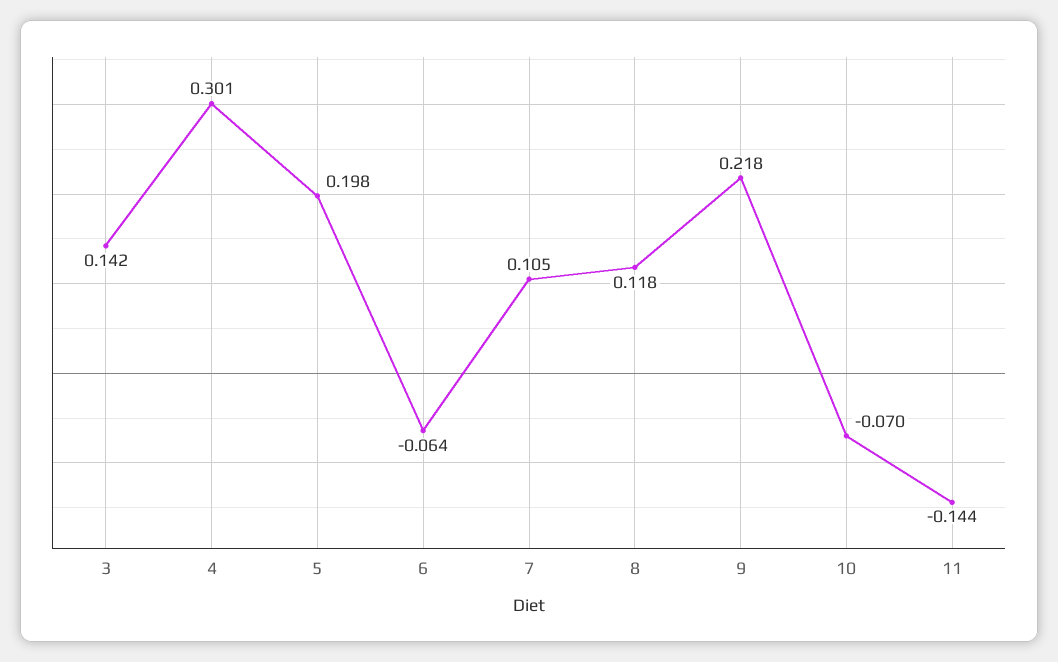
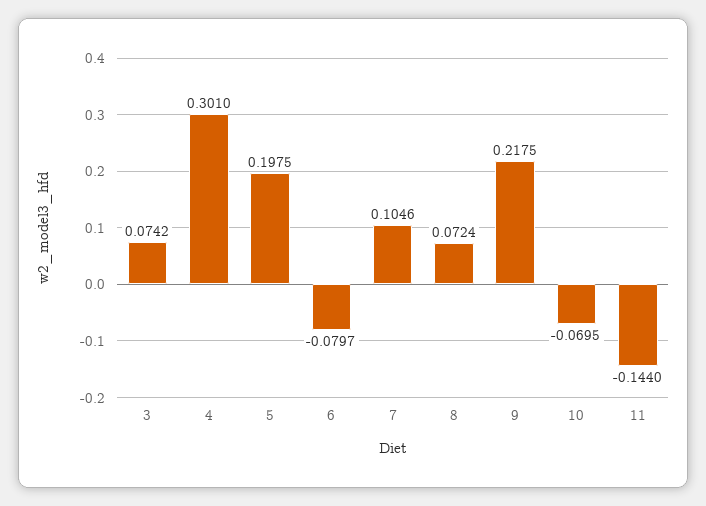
3: 0.142 -> 0.0742
6: -0.064 -> -0.0797
8: 0.118 -> 0.0724

